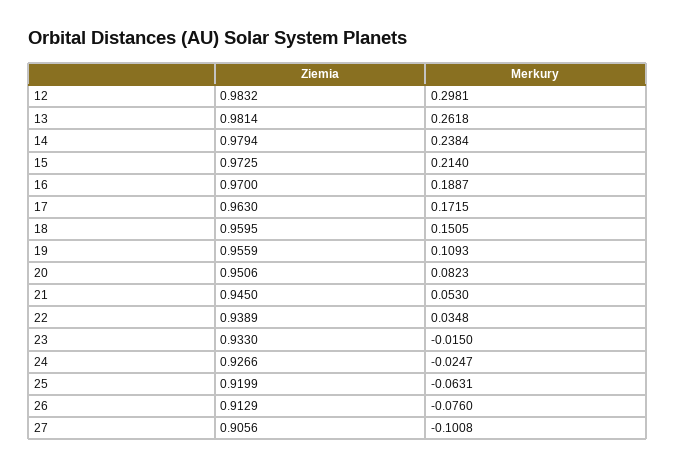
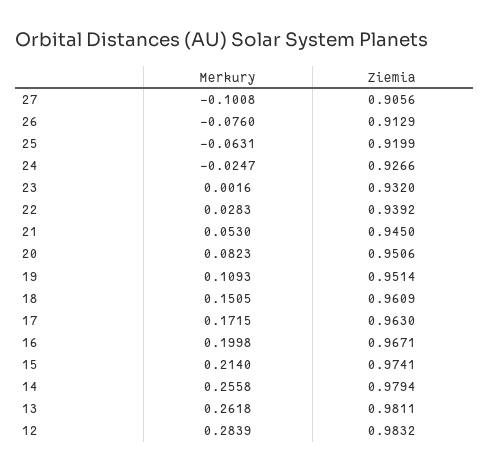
Merkury, 12: 0.2981 -> 0.2839
Ziemia, 13: 0.9814 -> 0.9811
Merkury, 14: 0.2384 -> 0.2558
Ziemia, 15: 0.9725 -> 0.9741
Ziemia, 16: 0.97 -> 0.9671
Merkury, 16: 0.1887 -> 0.1998
Ziemia, 18: 0.9595 -> 0.9609
Ziemia, 19: 0.9559 -> 0.9514
Ziemia, 22: 0.9389 -> 0.9392
Merkury, 22: 0.0348 -> 0.0283
Ziemia, 23: 0.933 -> 0.932
Merkury, 23: -0.015 -> 0.0016

